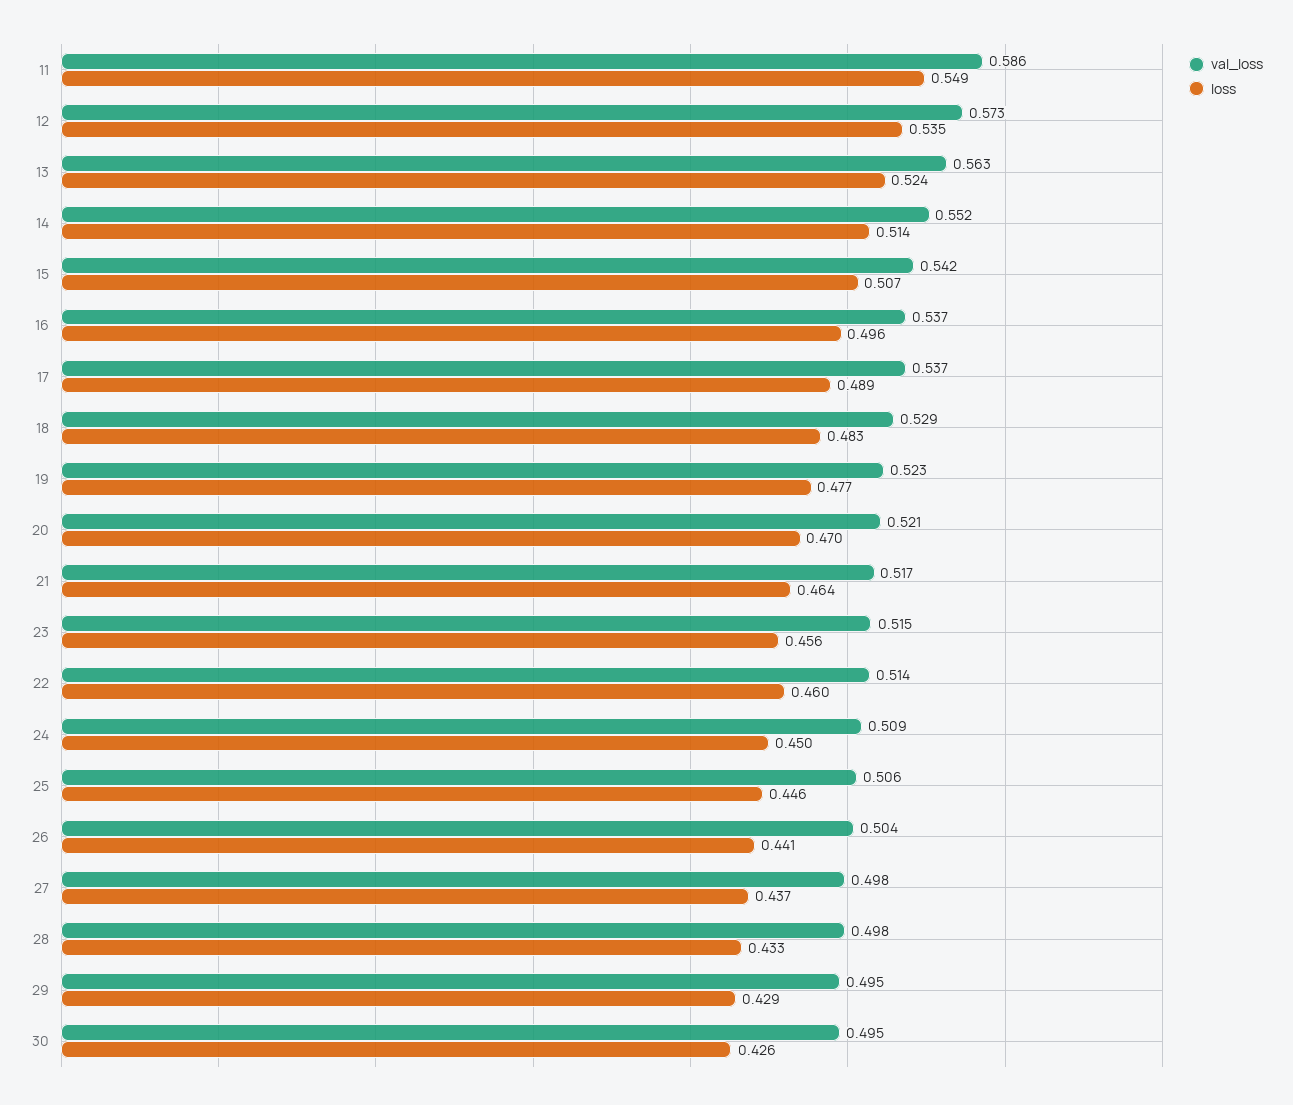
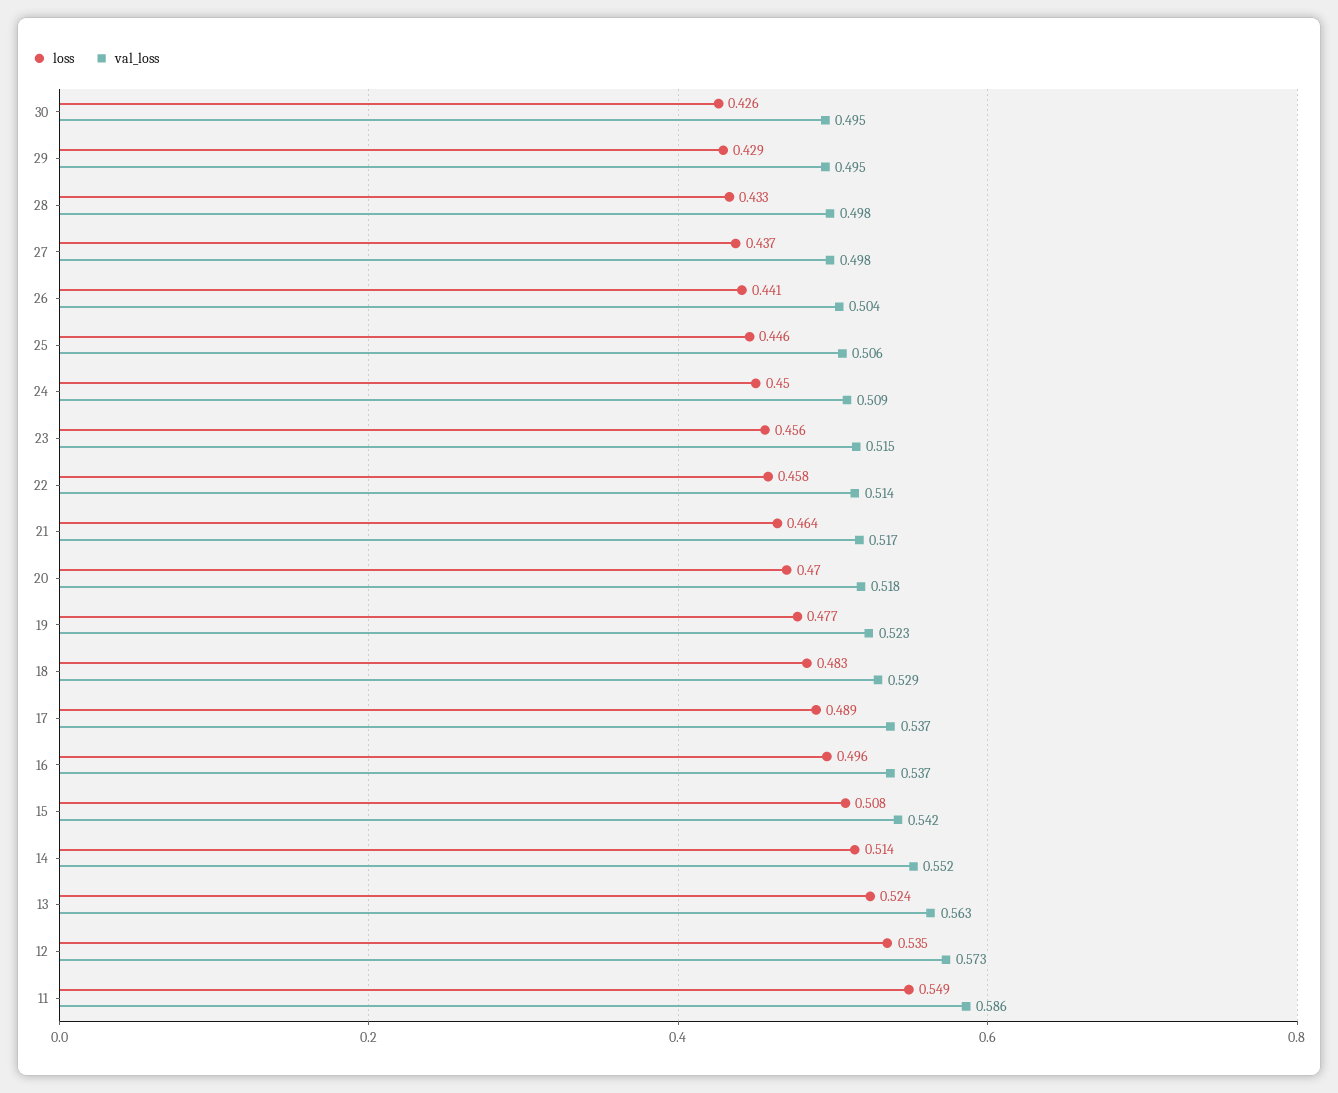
loss, 15: 0.507 -> 0.508
val_loss, 20: 0.521 -> 0.518
loss, 22: 0.46 -> 0.458

